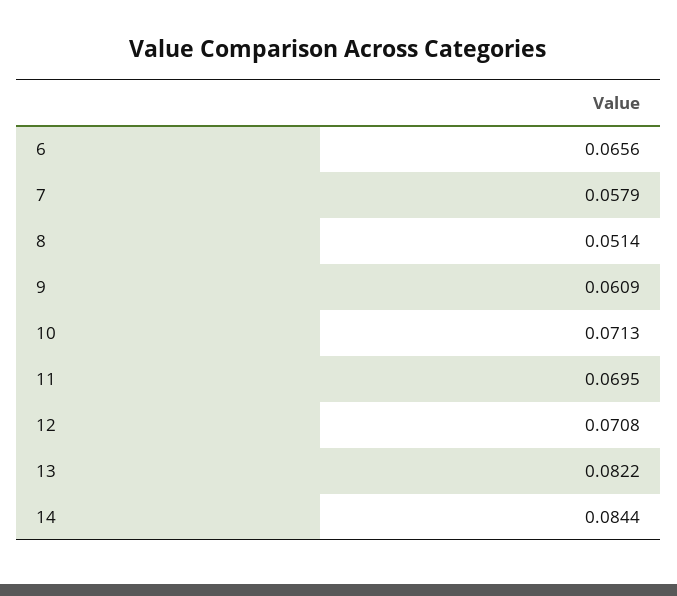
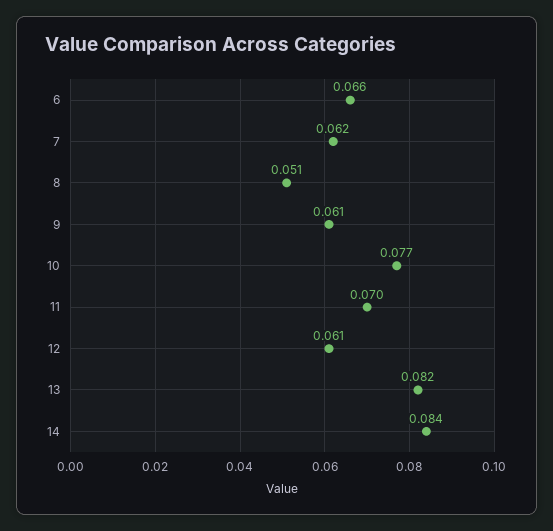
7: 0.0579 -> 0.062
10: 0.0713 -> 0.077
12: 0.0708 -> 0.061

